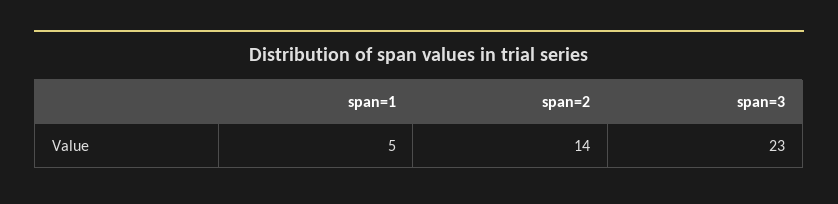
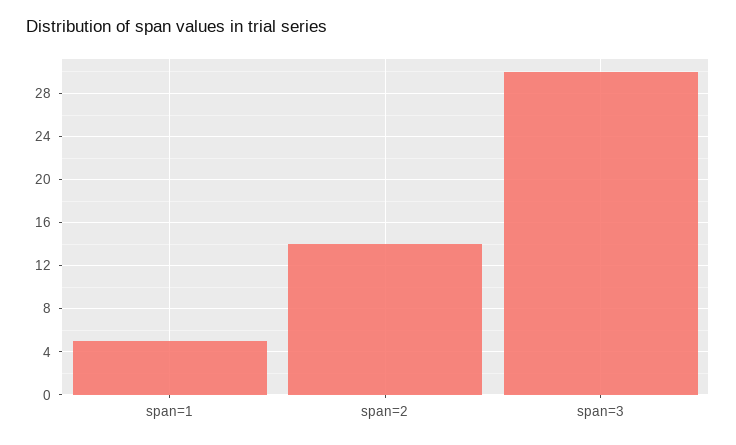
span=3: 23 -> 30

